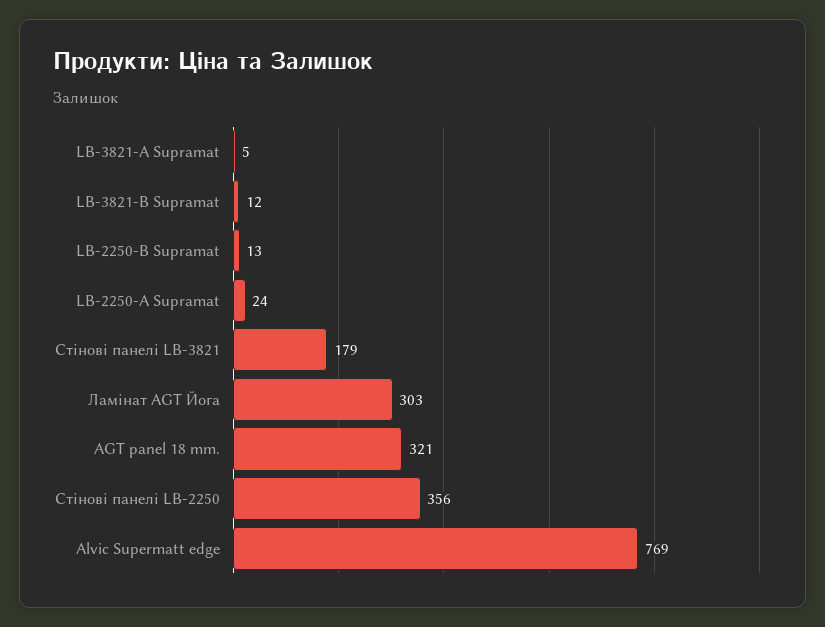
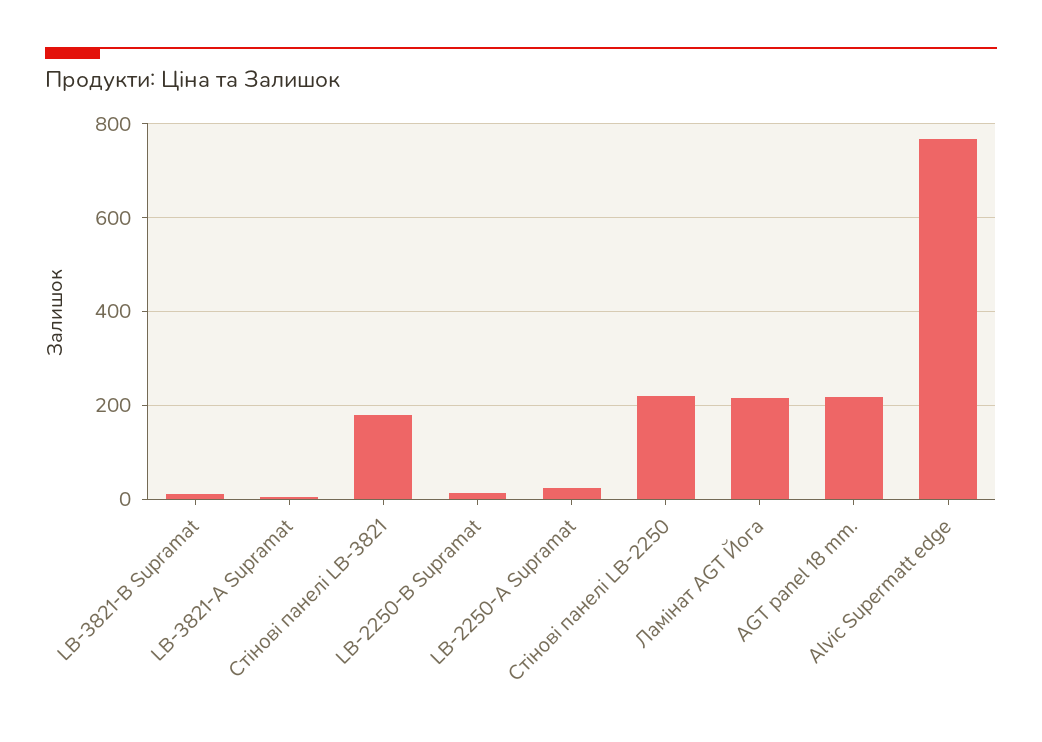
Ламінат AGT Йога: 303 -> 220
AGT panel 18 mm.: 321 -> 220
Стінові панелі LB-2250: 356 -> 220

